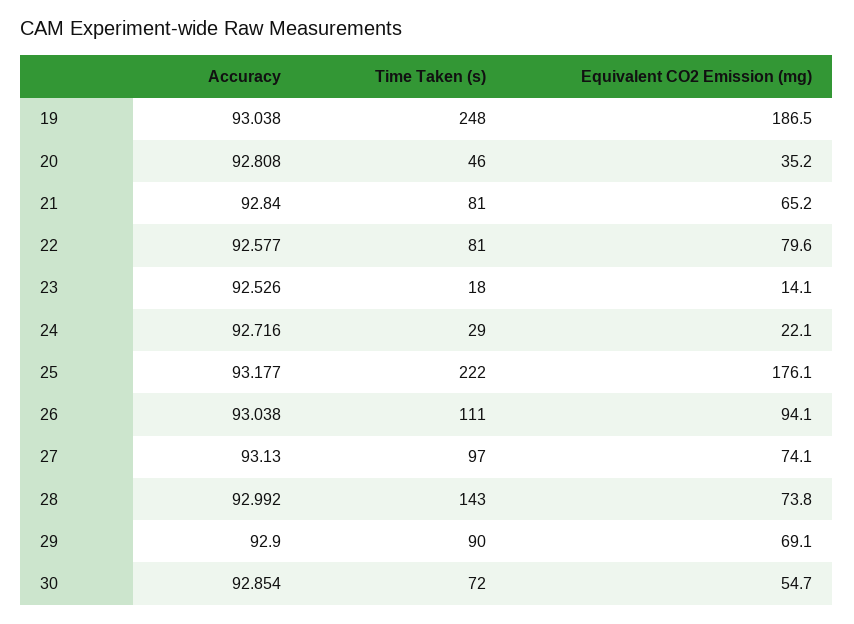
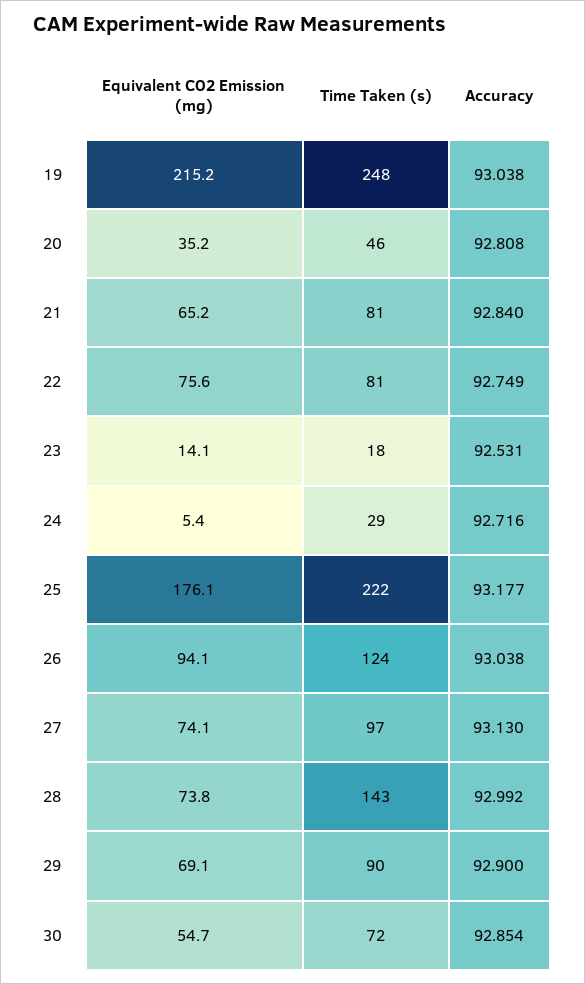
Equivalent CO2 Emission (mg), 19: 186.5 -> 215.2
Accuracy, 22: 92.577 -> 92.749
Equivalent CO2 Emission (mg), 22: 79.6 -> 75.6
Accuracy, 23: 92.526 -> 92.531
Equivalent CO2 Emission (mg), 24: 22.1 -> 5.4
Time Taken (s), 26: 111 -> 124

